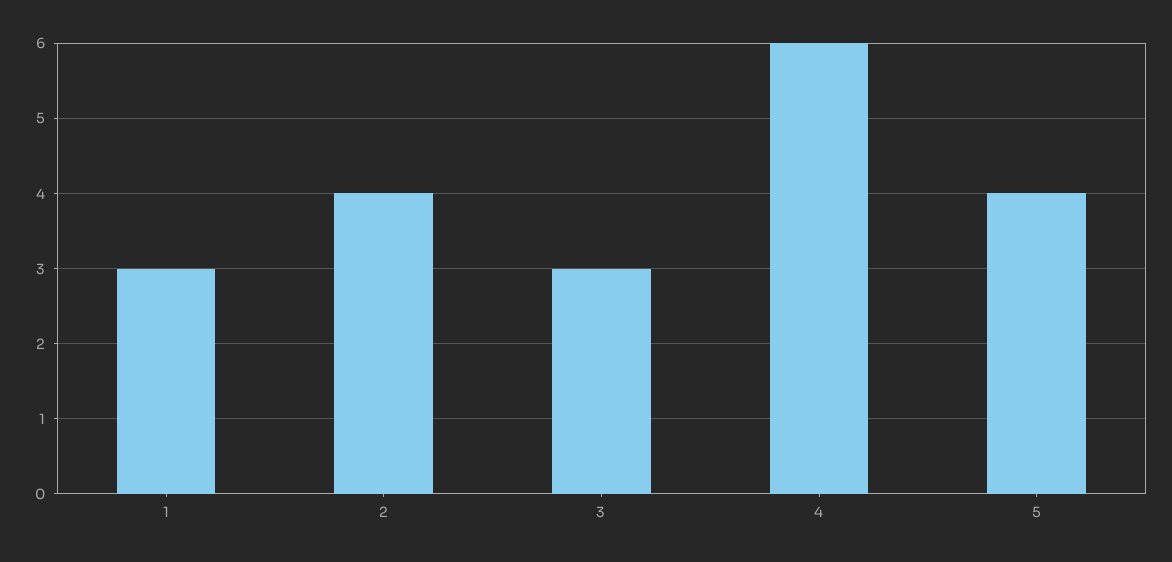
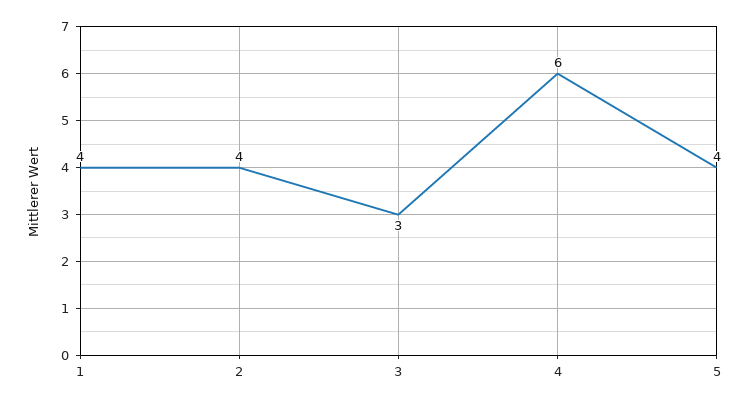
1: 3 -> 4

